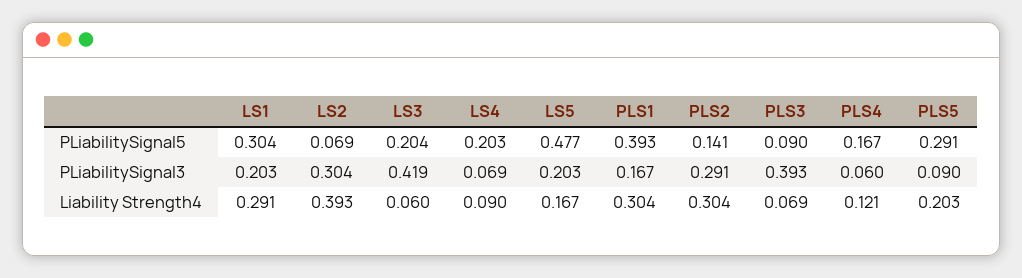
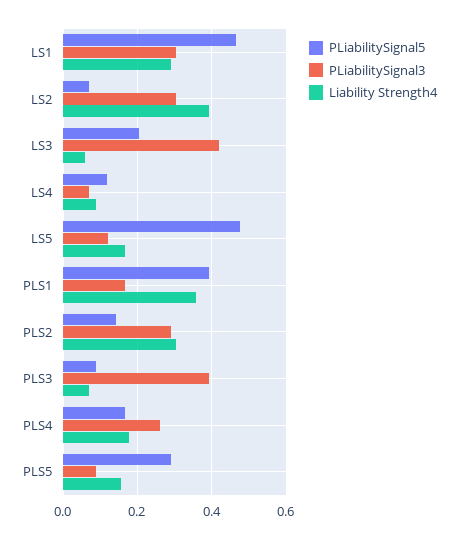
PLiabilitySignal5, LS1: 0.304 -> 0.46
PLiabilitySignal5, LS4: 0.203 -> 0.12
PLiabilitySignal3, LS1: 0.203 -> 0.3
PLiabilitySignal3, LS5: 0.203 -> 0.12
PLiabilitySignal3, PLS4: 0.06 -> 0.26
Liability Strength4, PLS1: 0.304 -> 0.36
Liability Strength4, PLS4: 0.121 -> 0.18
Liability Strength4, PLS5: 0.203 -> 0.16

